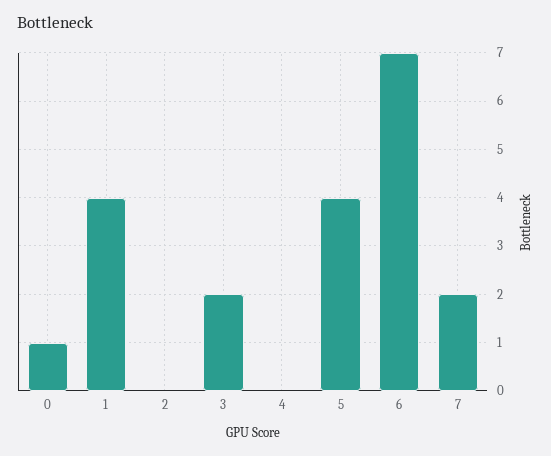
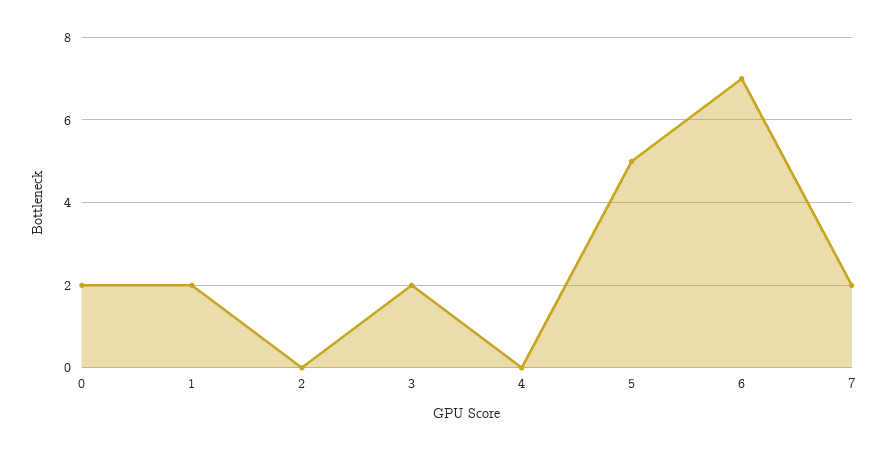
0: 1 -> 2
1: 4 -> 2
5: 4 -> 5

